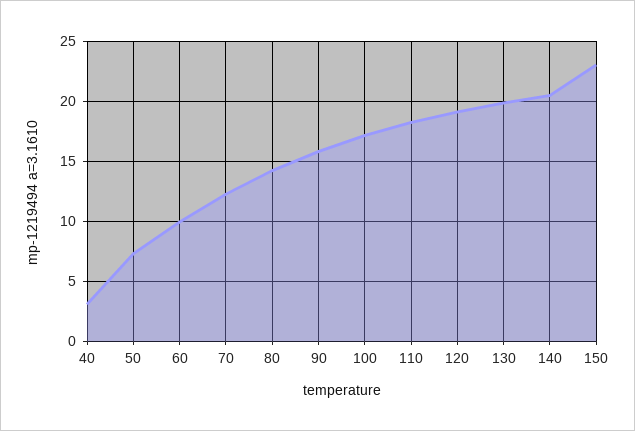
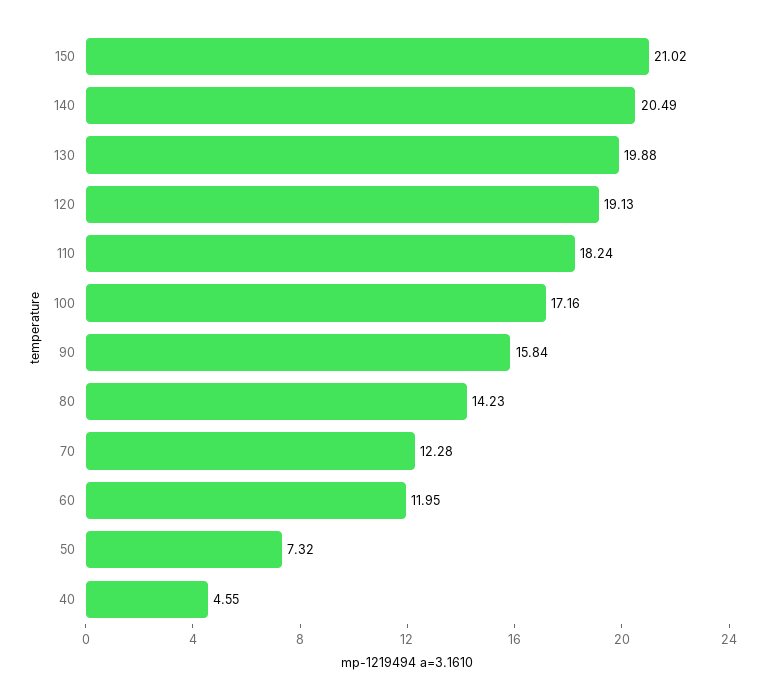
40: 3 -> 4.55
60: 10 -> 11.95
150: 23 -> 21.02

